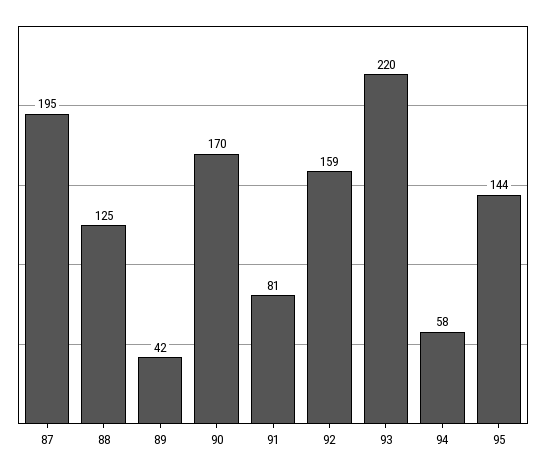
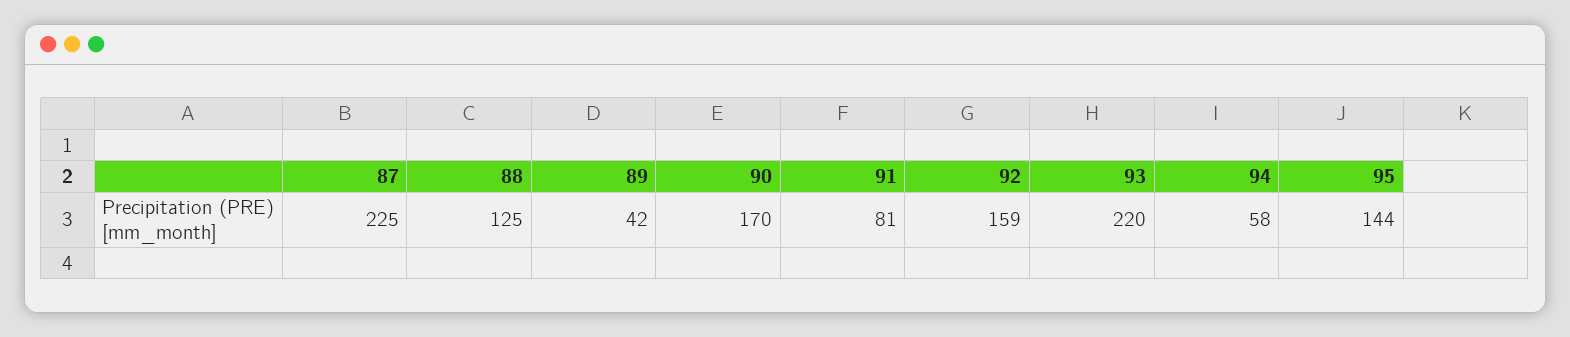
87: 195 -> 225

